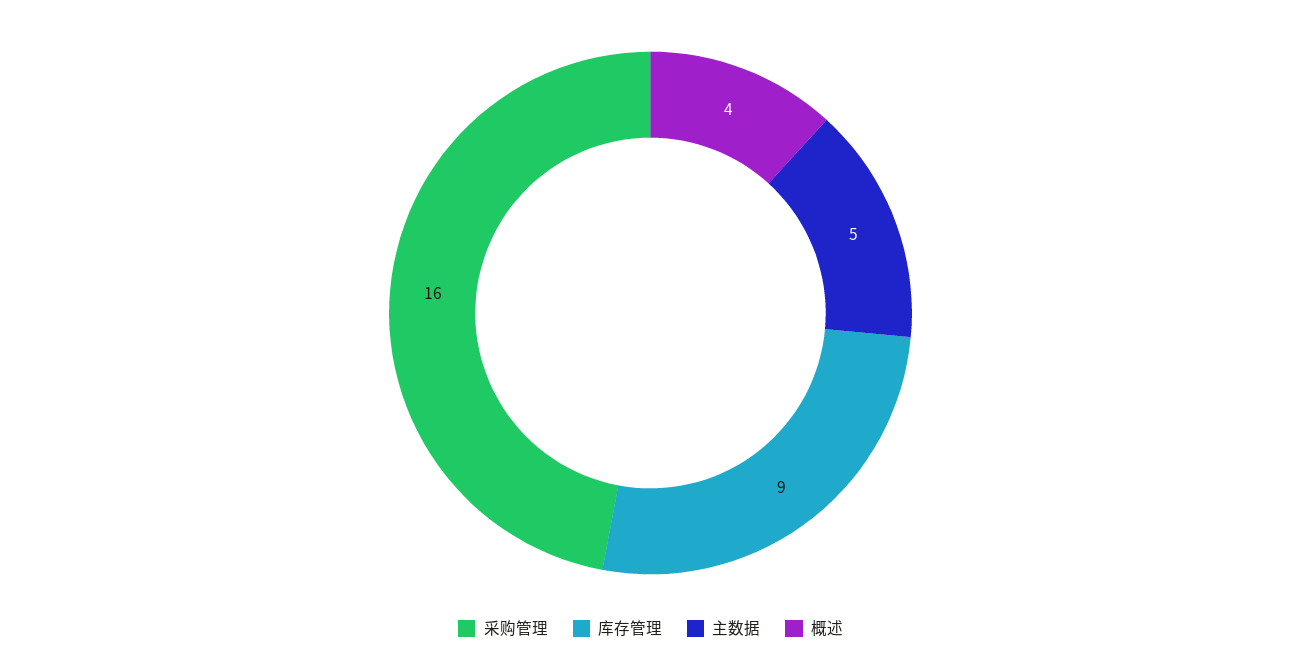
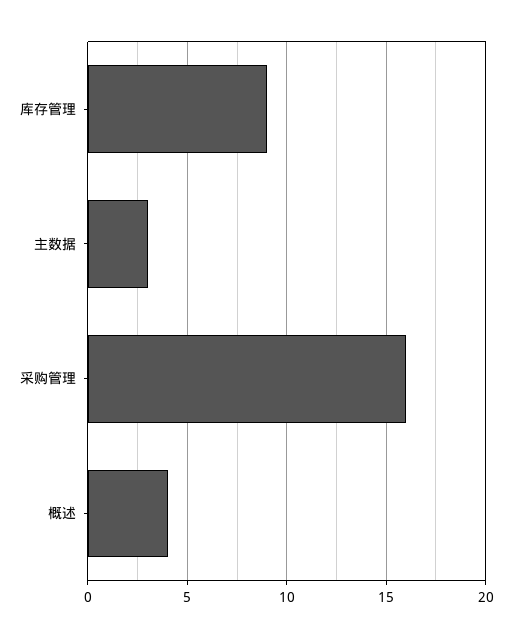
主数据: 5 -> 3

